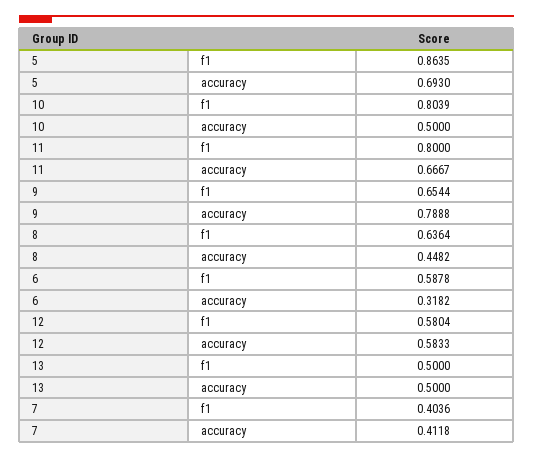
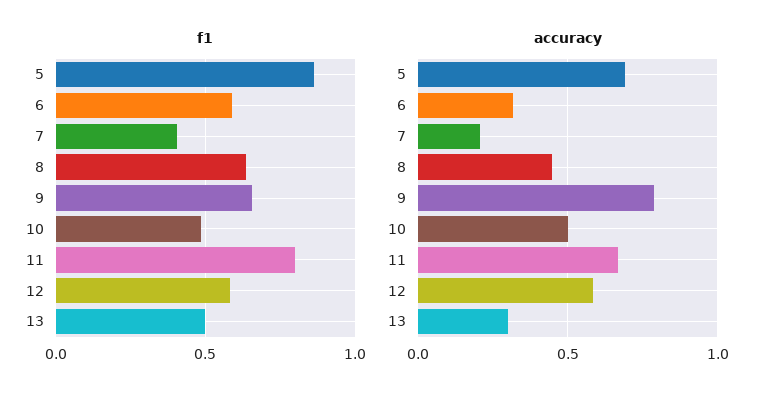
f1, 10: 0.8039 -> 0.5
accuracy, 13: 0.5 -> 0.3
accuracy, 7: 0.4118 -> 0.2

